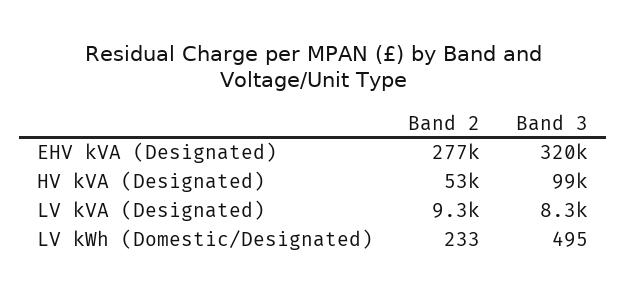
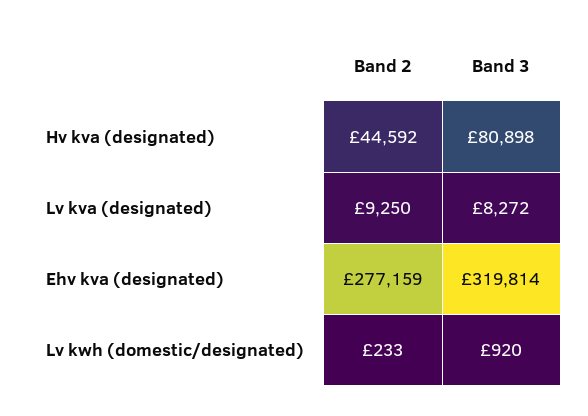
Band 2, HV kVA (Designated): 53000 -> 44592
Band 3, HV kVA (Designated): 99000 -> 80898
Band 3, LV kWh (Domestic/Designated): 495 -> 920

